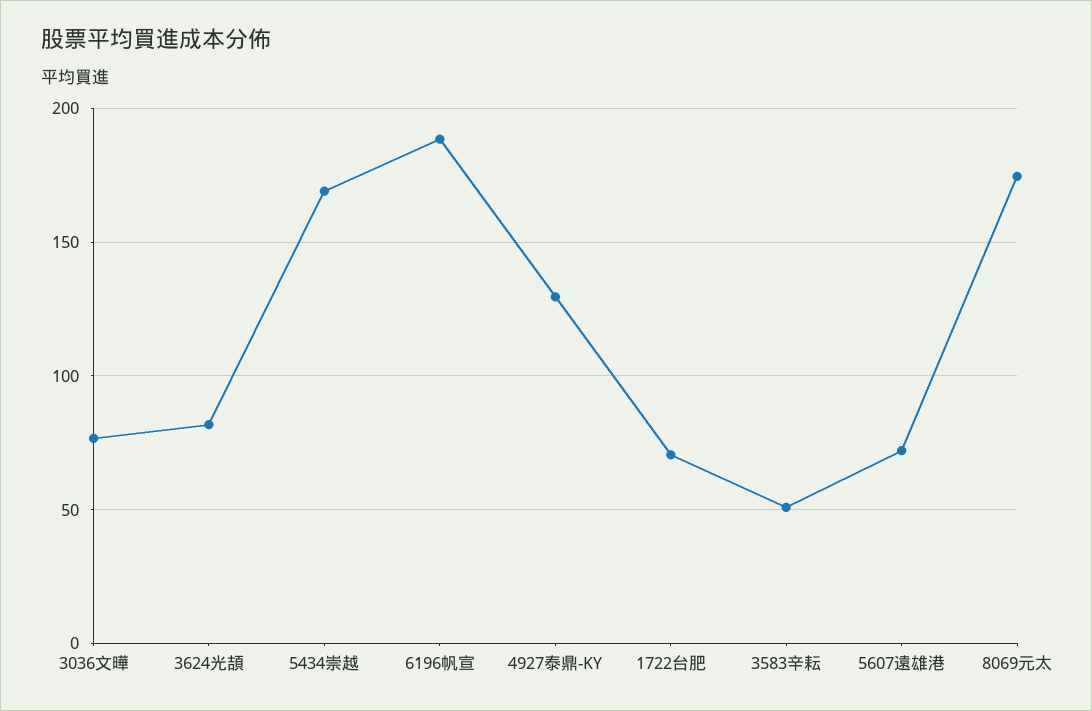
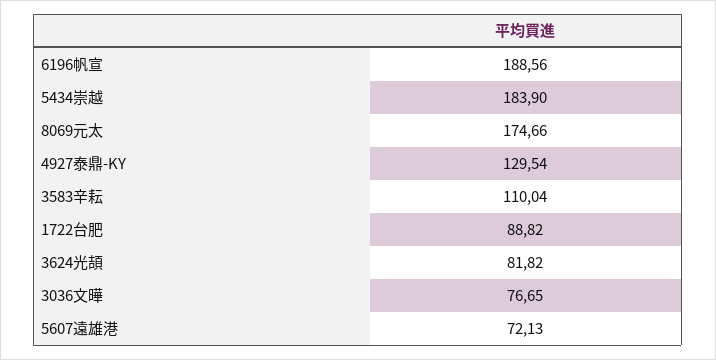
5434崇越: 170 -> 183.9
1722台肥: 70 -> 88.82
3583辛耘: 50 -> 110.04

